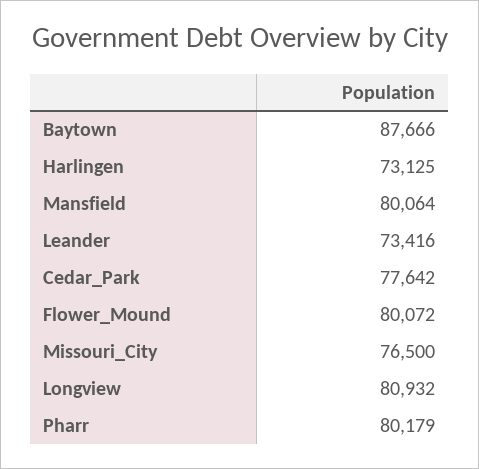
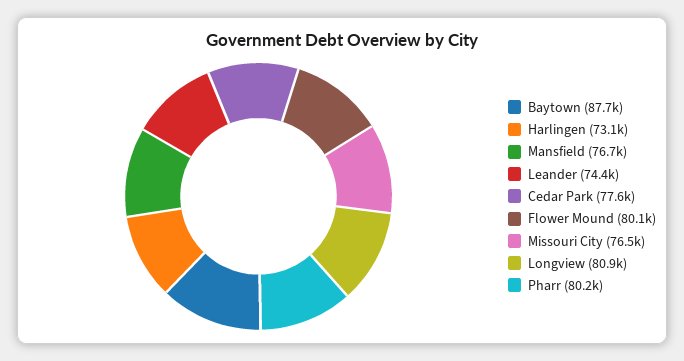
Mansfield: 80064 -> 76700
Leander: 73416 -> 74400

